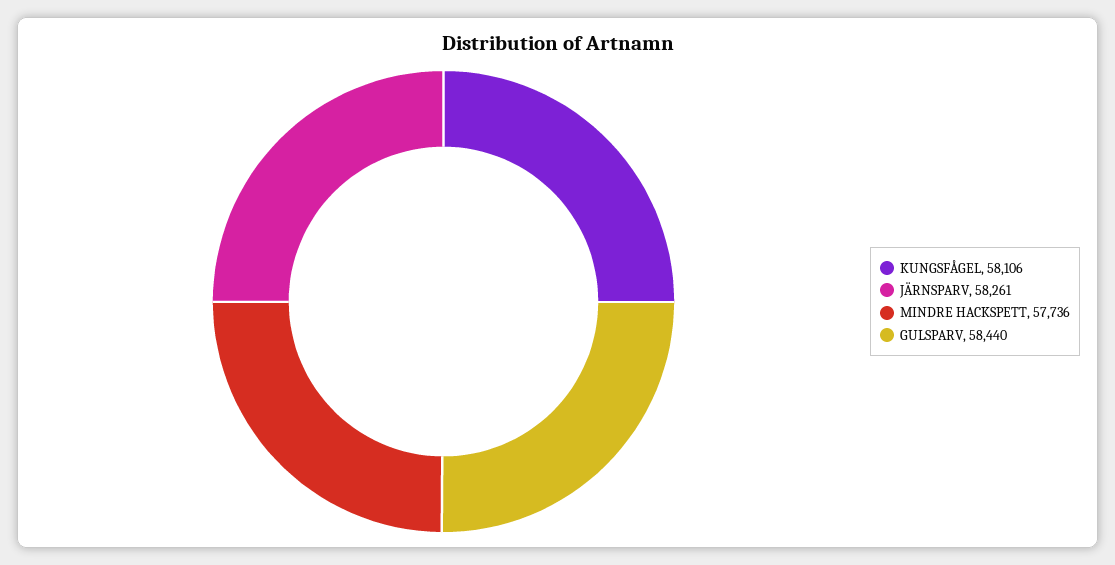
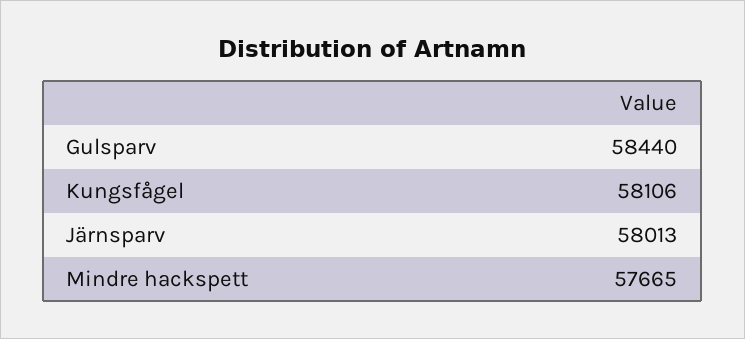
JÄRNSPARV: 58261 -> 58013
MINDRE HACKSPETT: 57736 -> 57665

